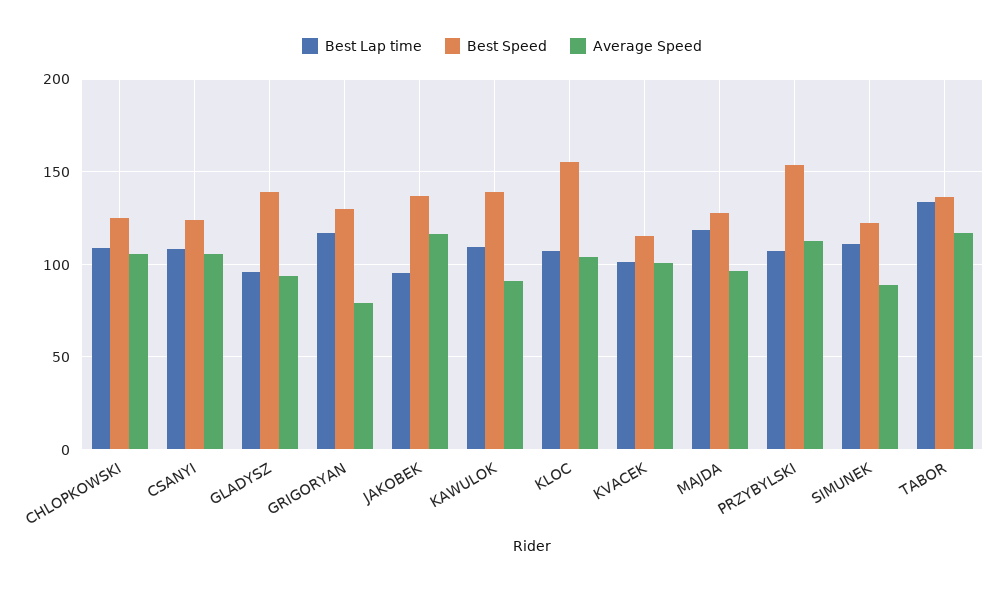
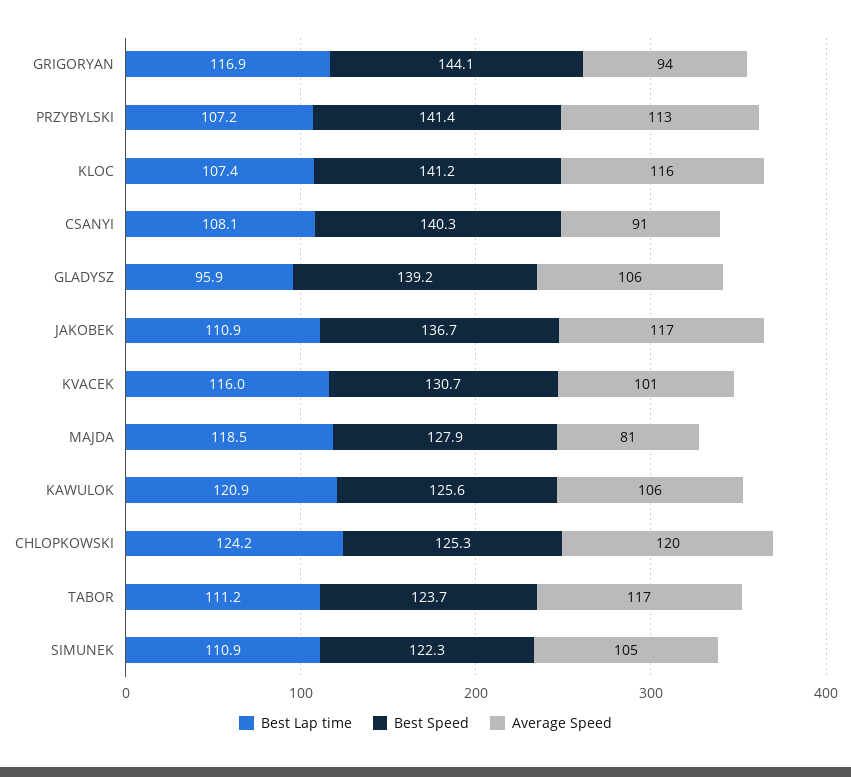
Best Lap time, CHLOPKOWSKI: 110 -> 124.2
Average Speed, CHLOPKOWSKI: 105 -> 120
Best Speed, CSANYI: 125 -> 140.3
Average Speed, CSANYI: 105 -> 91
Average Speed, GLADYSZ: 95 -> 106
Best Speed, GRIGORYAN: 130 -> 144.1
Average Speed, GRIGORYAN: 80 -> 94
Best Lap time, JAKOBEK: 95 -> 110.9
Best Lap time, KAWULOK: 110 -> 120.9
Best Speed, KAWULOK: 140 -> 125.6
Average Speed, KAWULOK: 90 -> 106
Best Speed, KLOC: 155 -> 141.2
Average Speed, KLOC: 105 -> 116
Best Lap time, KVACEK: 100 -> 116
Best Speed, KVACEK: 115 -> 130.7
Average Speed, MAJDA: 95 -> 81
Best Speed, PRZYBYLSKI: 155 -> 141.4
Average Speed, SIMUNEK: 90 -> 105
Best Lap time, TABOR: 135 -> 111.2
Best Speed, TABOR: 135 -> 123.7

